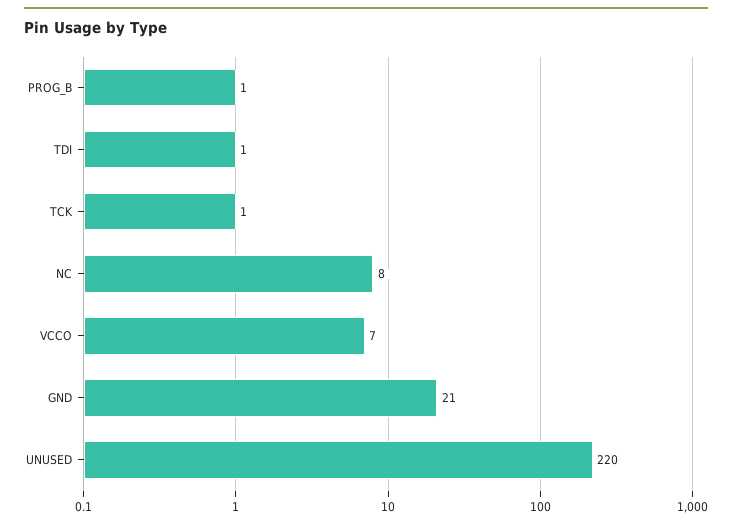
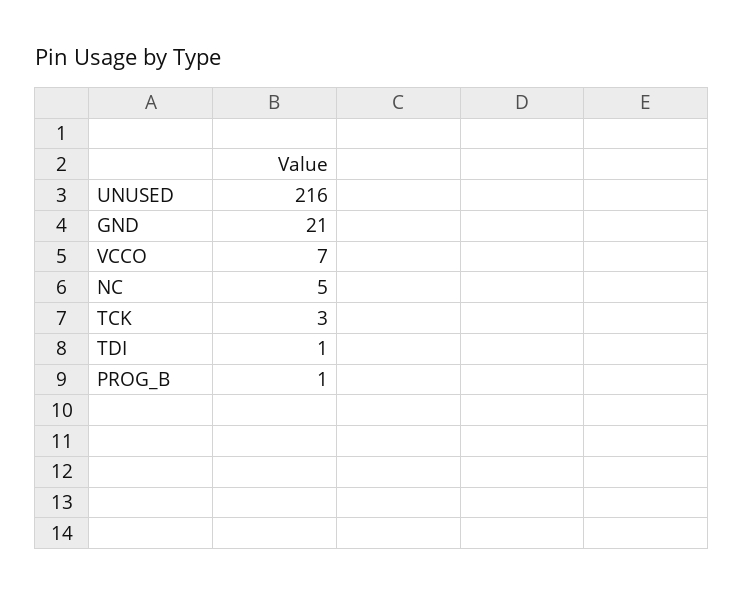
TCK: 1 -> 3
NC: 8 -> 5
UNUSED: 220 -> 216

